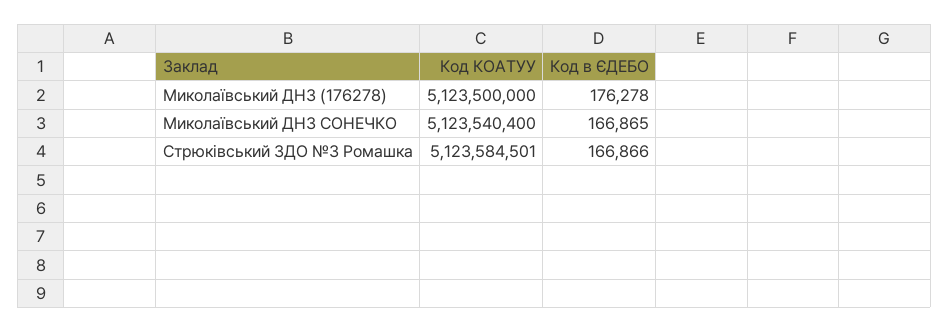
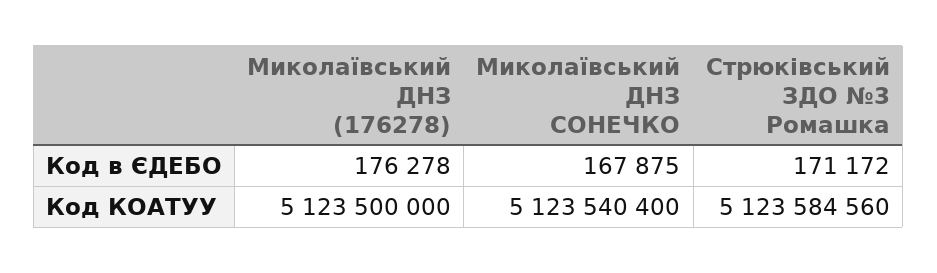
Код в ЄДЕБО, Миколаївський ДНЗ СОНЕЧКО: 166865 -> 167875
Код КОАТУУ, Стрюківський ЗДО №3 Ромашка: 5123584501 -> 5123584560
Код в ЄДЕБО, Стрюківський ЗДО №3 Ромашка: 166866 -> 171172

